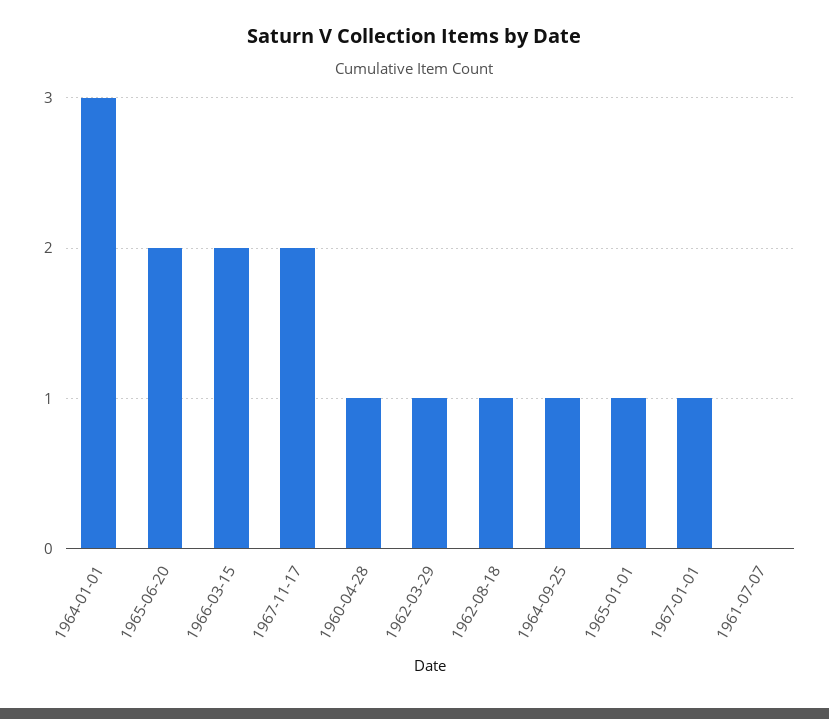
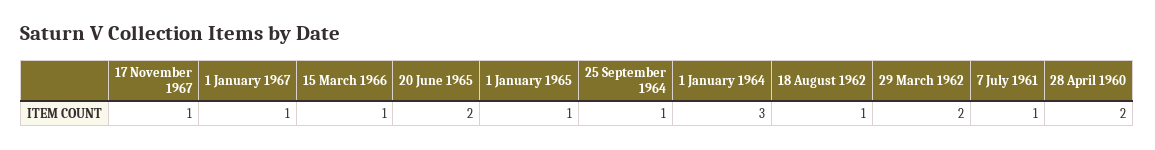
1966-03-15: 2 -> 1
1967-11-17: 2 -> 1
1960-04-28: 1 -> 2
1962-03-29: 1 -> 2
1961-07-07: 0 -> 1

